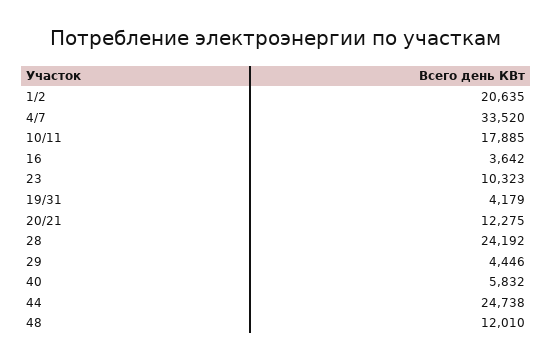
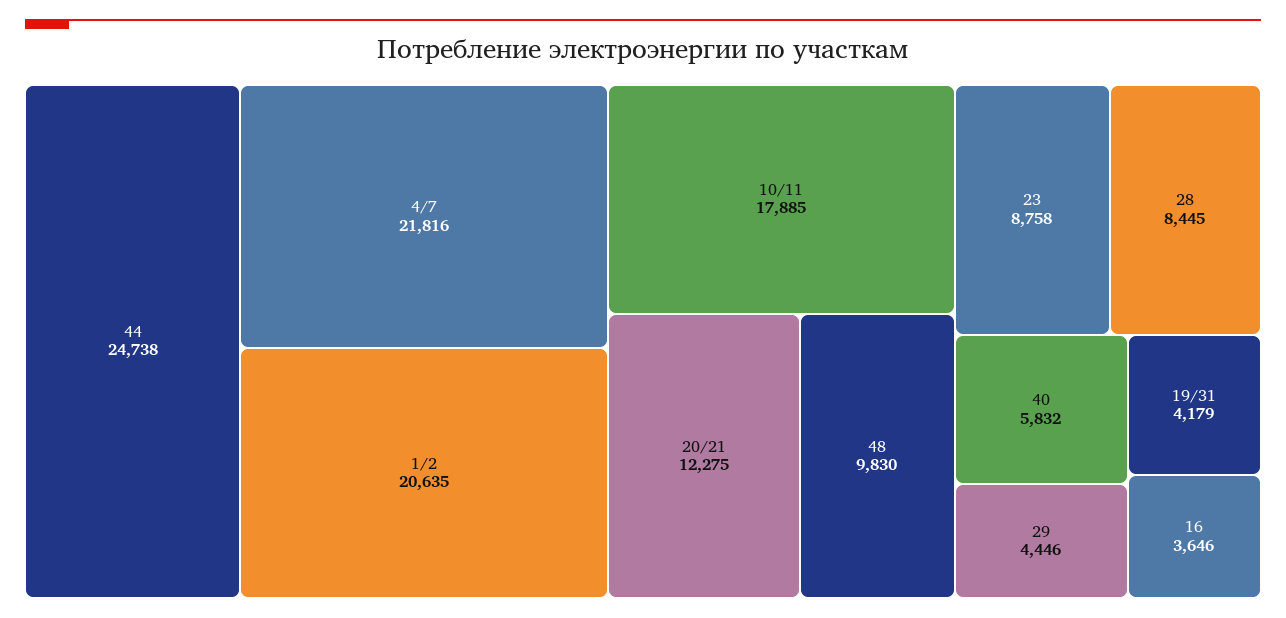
4/7: 33520 -> 21816
16: 3642 -> 3646
23: 10323 -> 8758
28: 24192 -> 8445
48: 12010 -> 9830

